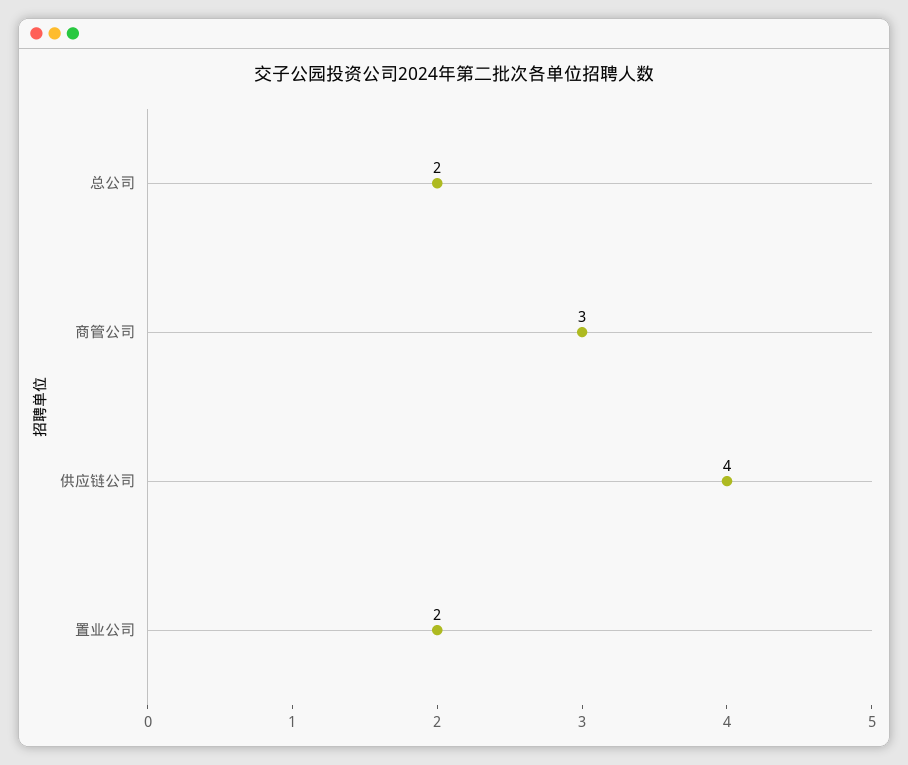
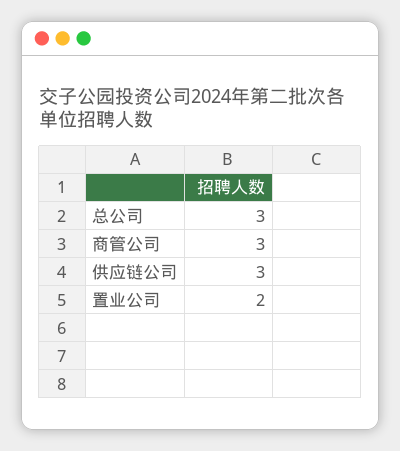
总公司: 2 -> 3
供应链公司: 4 -> 3

